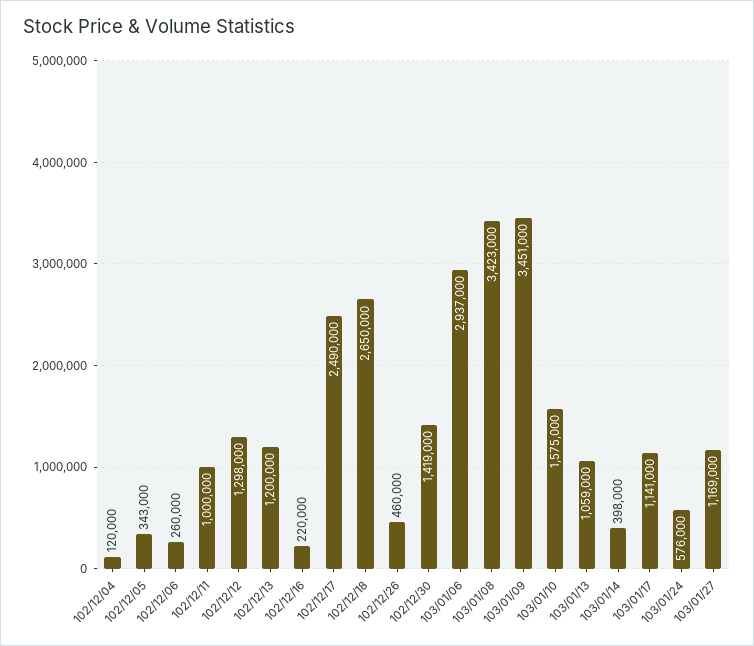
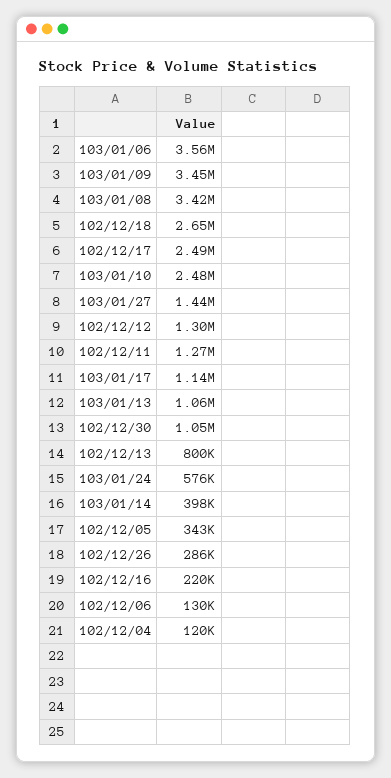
102/12/06: 260000 -> 130000
102/12/11: 1000000 -> 1270000
102/12/13: 1200000 -> 800000
102/12/26: 460000 -> 286000
102/12/30: 1419000 -> 1050000
103/01/06: 2937000 -> 3560000
103/01/10: 1575000 -> 2480000
103/01/27: 1169000 -> 1440000

